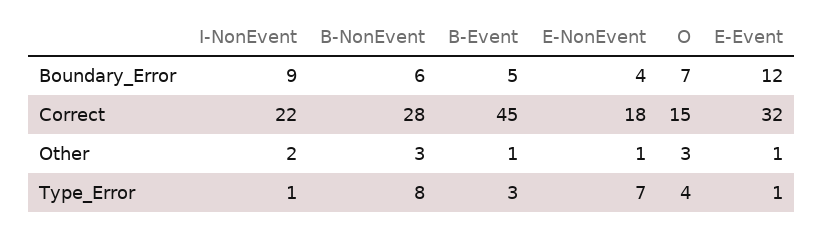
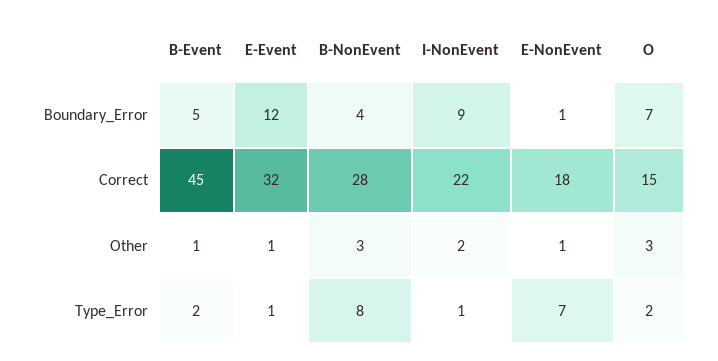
B-NonEvent, Boundary_Error: 6 -> 4
E-NonEvent, Boundary_Error: 4 -> 1
B-Event, Type_Error: 3 -> 2
O, Type_Error: 4 -> 2

